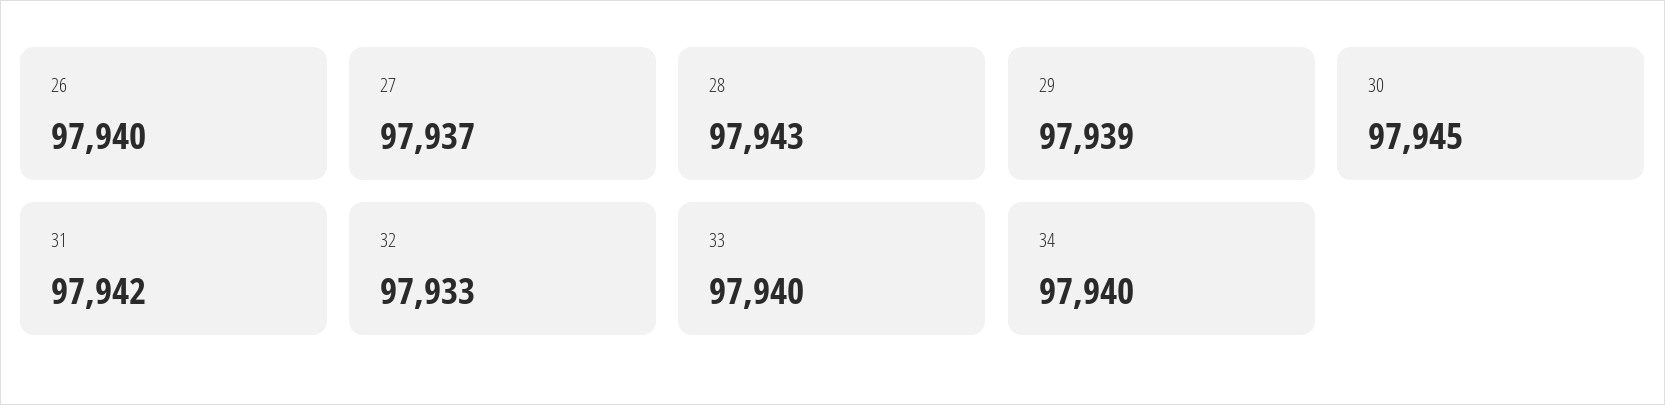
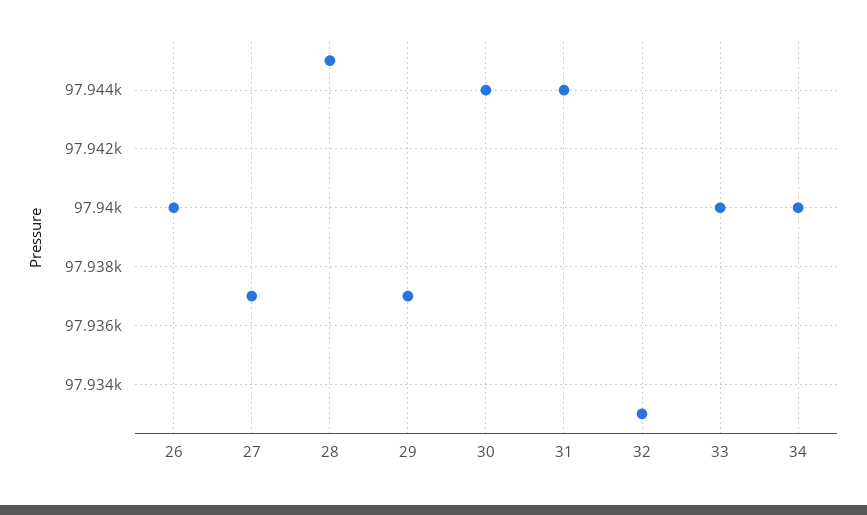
28: 97943 -> 97945
29: 97939 -> 97937
30: 97945 -> 97944
31: 97942 -> 97944

